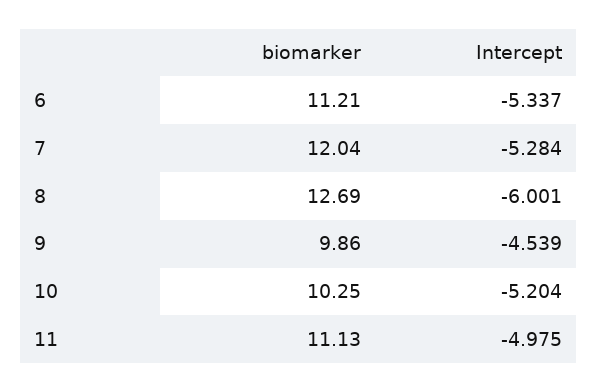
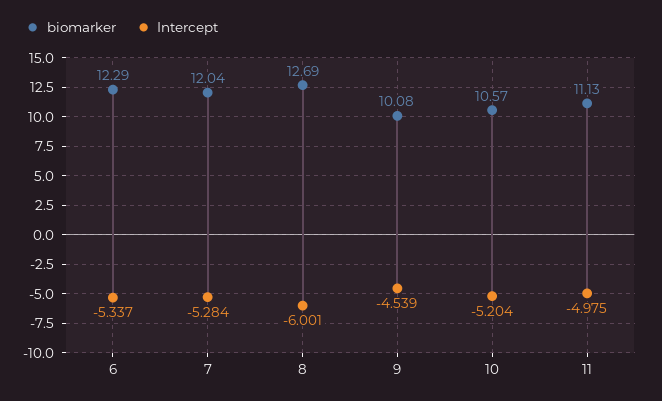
biomarker, 6: 11.21 -> 12.29
biomarker, 9: 9.86 -> 10.08
biomarker, 10: 10.25 -> 10.57

